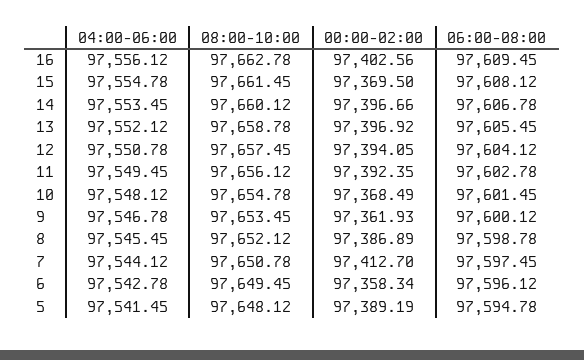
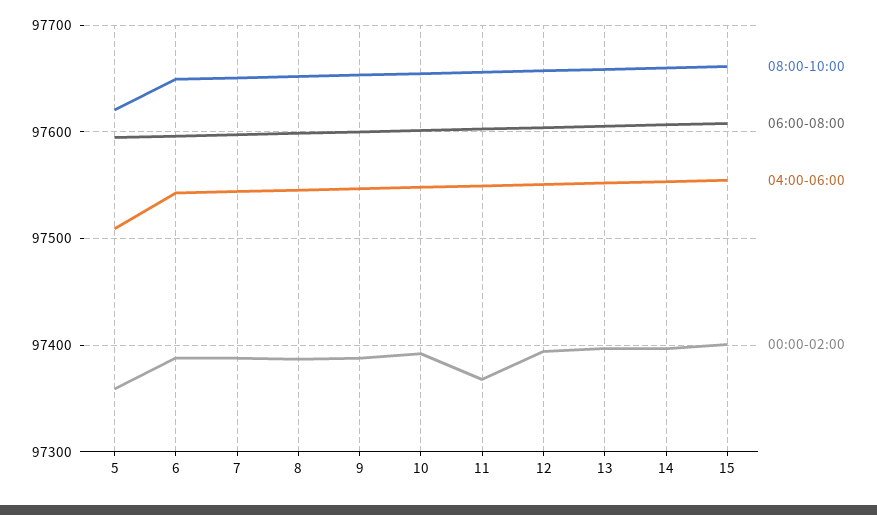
04:00-06:00, 16: 97556.12 -> none
08:00-10:00, 16: 97662.78 -> none
00:00-02:00, 16: 97402.56 -> none
06:00-08:00, 16: 97609.45 -> none
00:00-02:00, 15: 97369.5 -> 97400
00:00-02:00, 11: 97392.35 -> 97370
00:00-02:00, 10: 97368.49 -> 97390
00:00-02:00, 9: 97361.93 -> 97390
00:00-02:00, 7: 97412.7 -> 97390
00:00-02:00, 6: 97358.34 -> 97390
04:00-06:00, 5: 97541.45 -> 97510
08:00-10:00, 5: 97648.12 -> 97620
00:00-02:00, 5: 97389.19 -> 97360

